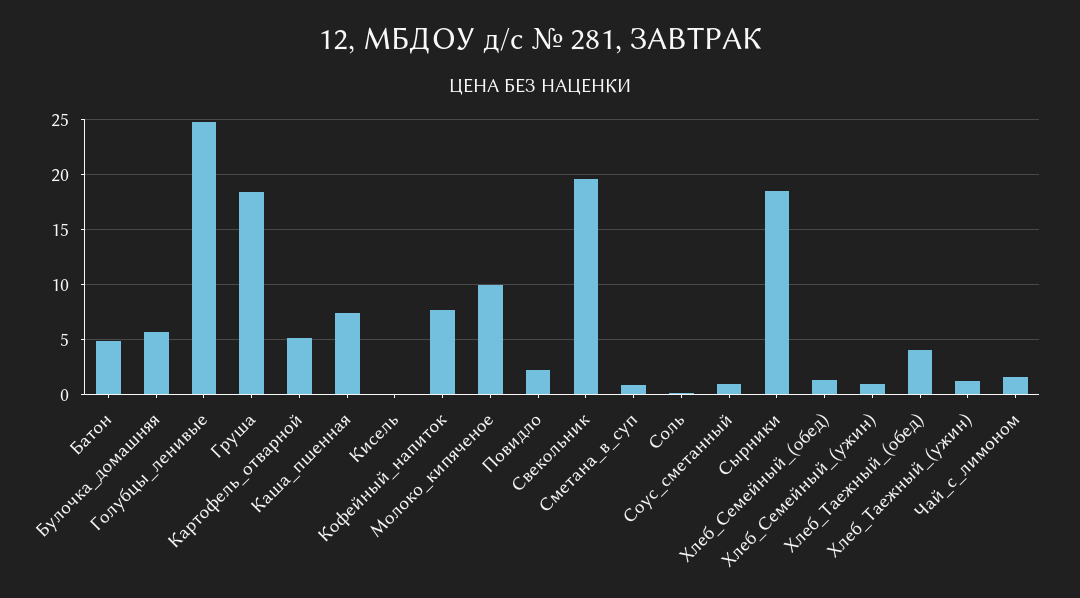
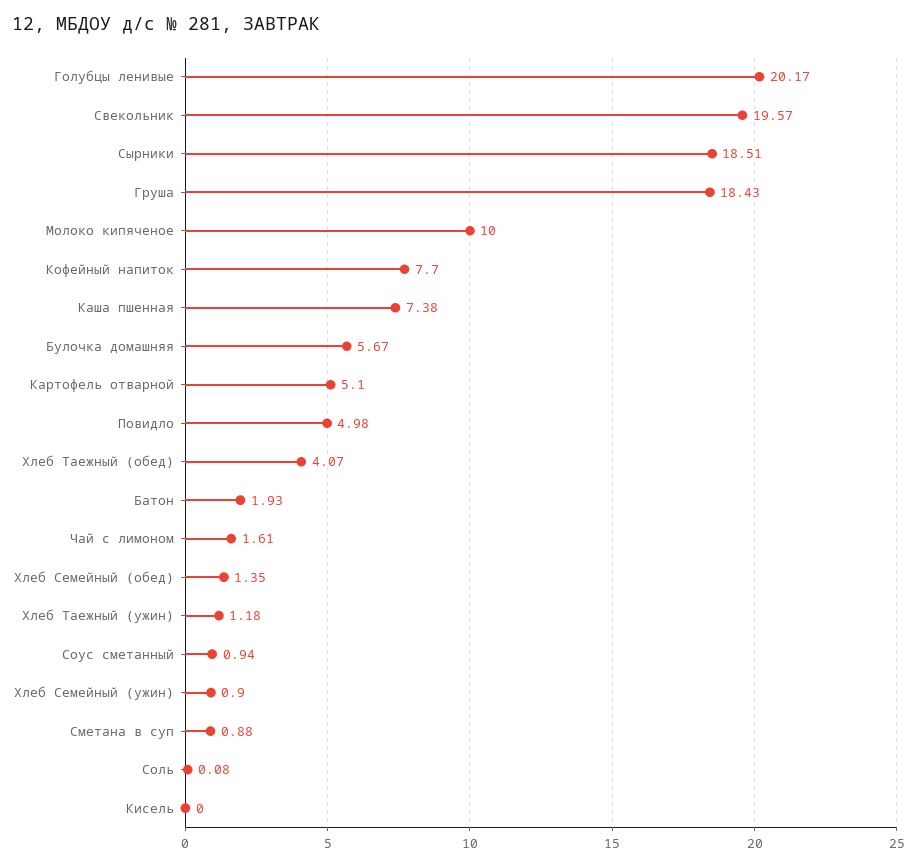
Батон: 5 -> 1.93
Голубцы_ленивые: 25 -> 20.17
Повидло: 2 -> 4.98

